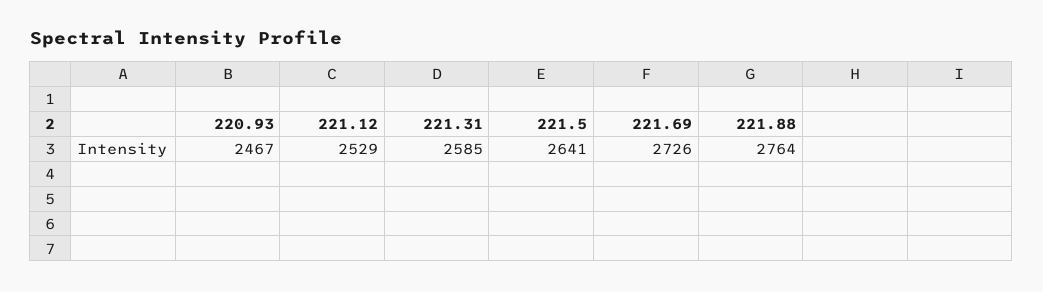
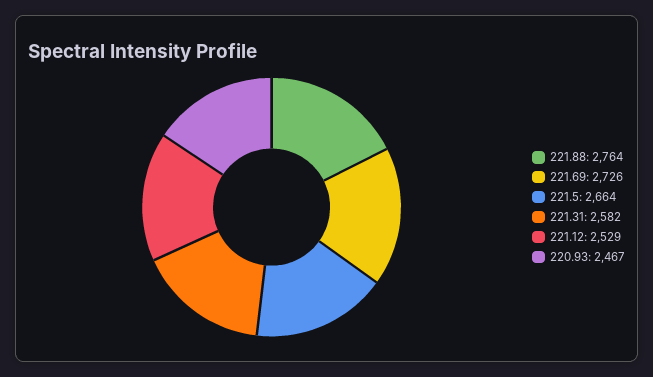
221.31: 2585 -> 2582
221.5: 2641 -> 2664

